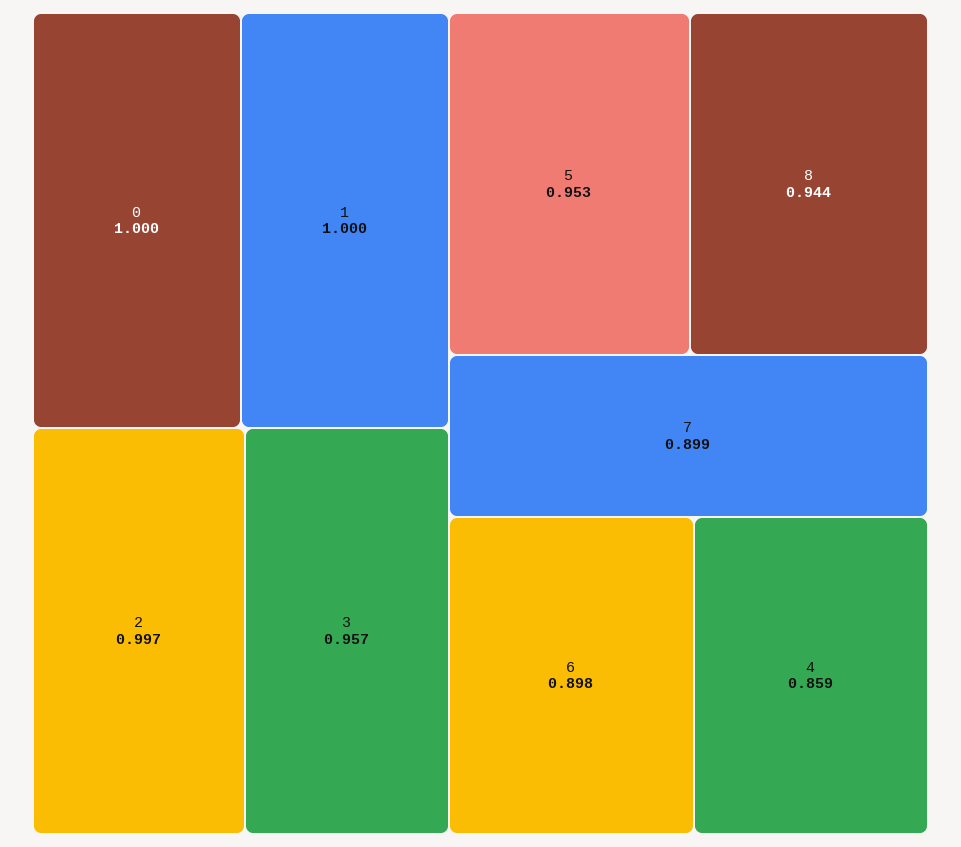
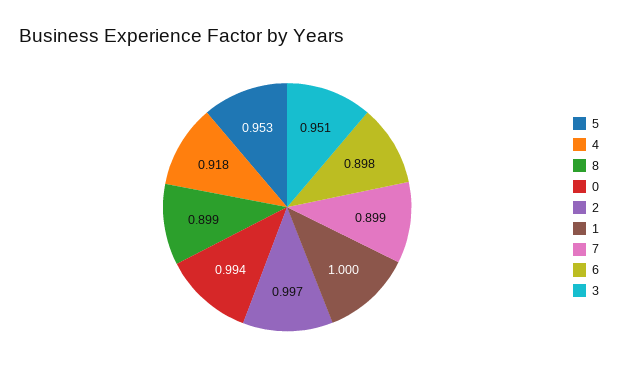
0: 1 -> 0.994
3: 0.957 -> 0.951
8: 0.944 -> 0.899
4: 0.859 -> 0.918

